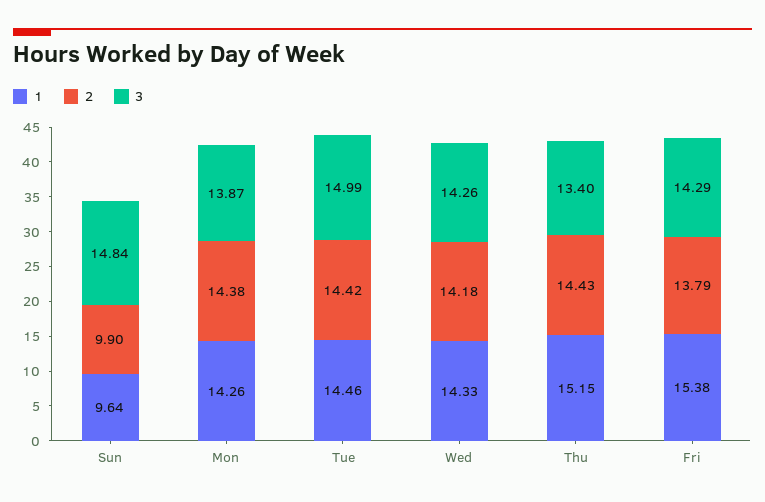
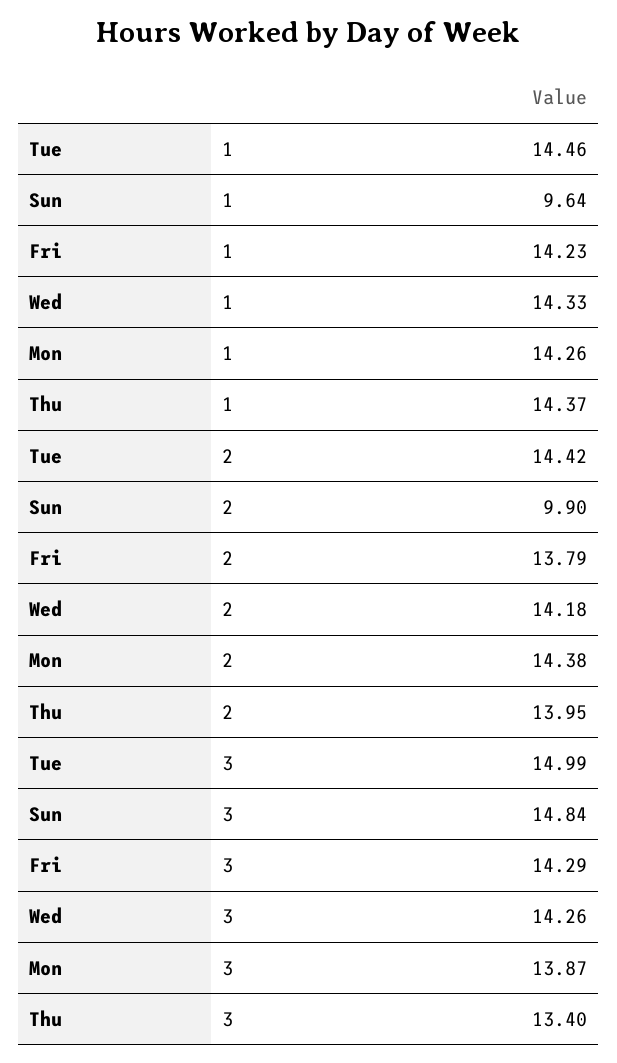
1, Thu: 15.15 -> 14.37
2, Thu: 14.43 -> 13.95
1, Fri: 15.38 -> 14.23

